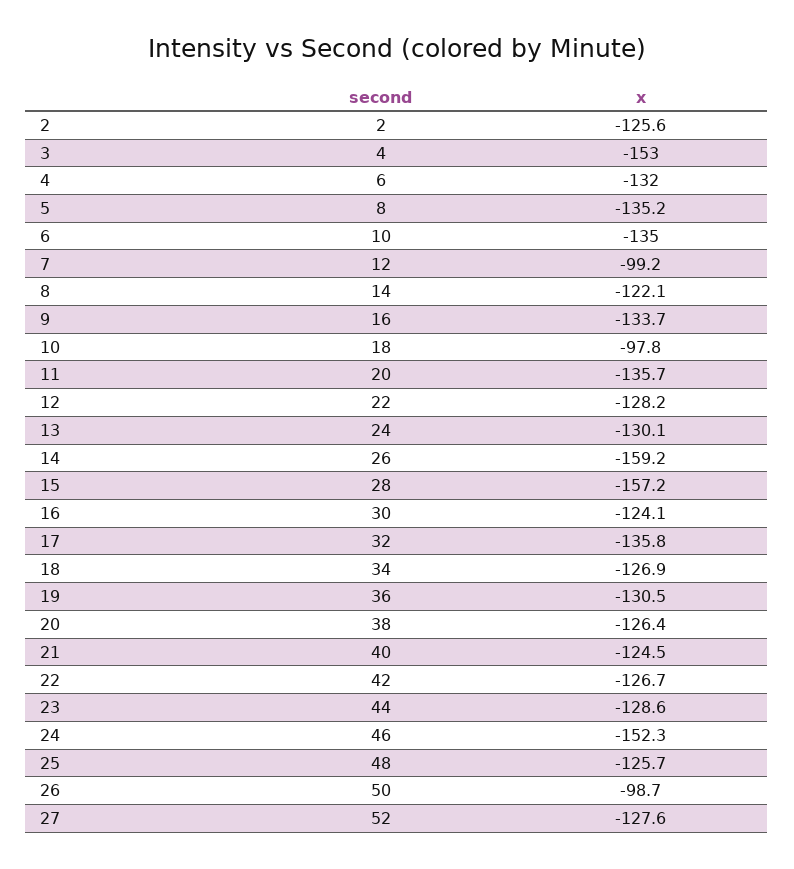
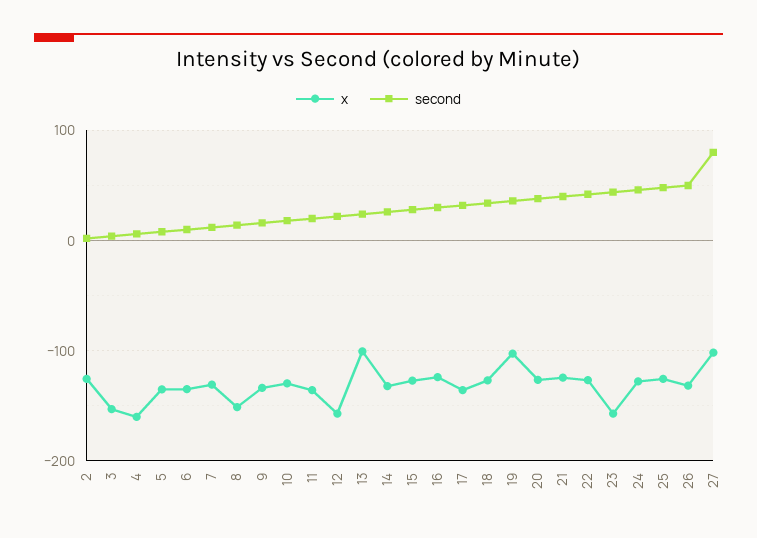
x, 4: -132 -> -160
x, 7: -99.2 -> -130
x, 8: -122.1 -> -150
x, 10: -97.8 -> -130
x, 12: -128.2 -> -160
x, 13: -130.1 -> -100
x, 14: -159.2 -> -130
x, 15: -157.2 -> -130
x, 19: -130.5 -> -100
x, 23: -128.6 -> -160
x, 24: -152.3 -> -130
x, 26: -98.7 -> -130
second, 27: 52 -> 80
x, 27: -127.6 -> -100

